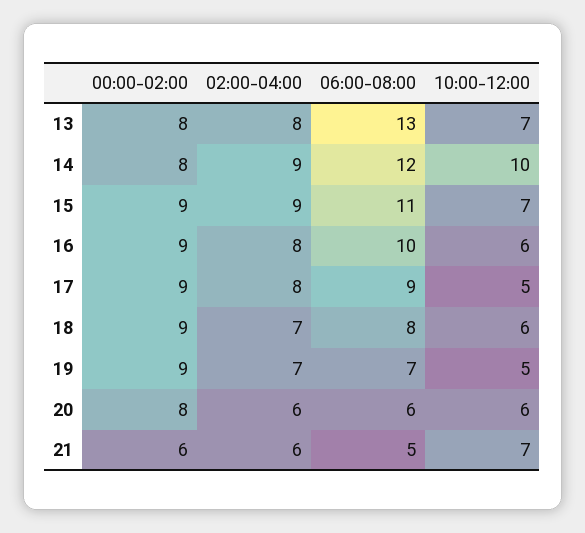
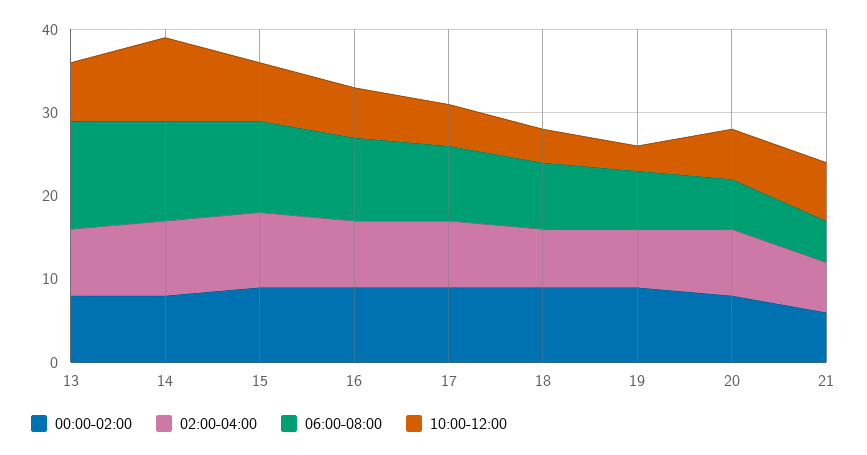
10:00-12:00, 18: 6 -> 4
10:00-12:00, 19: 5 -> 3
02:00-04:00, 20: 6 -> 8

